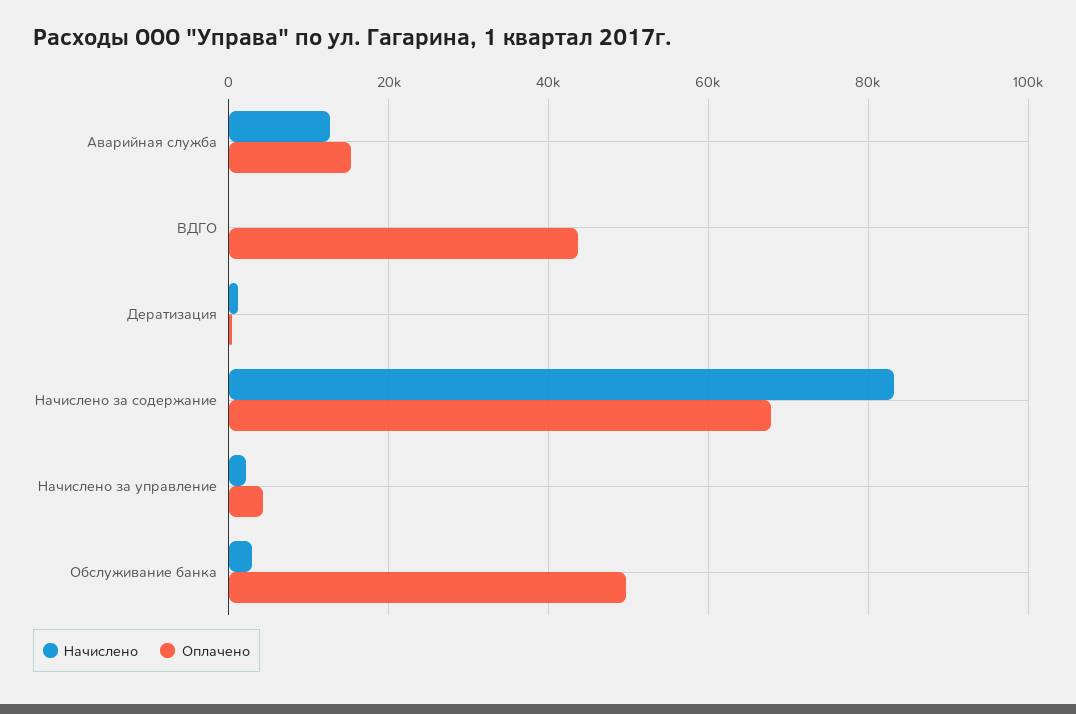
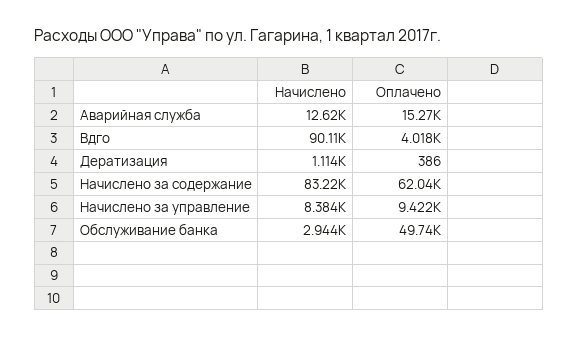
Начислено, ВДГО: 0 -> 90110
Оплачено, ВДГО: 44000 -> 4018
Оплачено, Начислено за содержание: 68000 -> 62040
Начислено, Начислено за управление: 2000 -> 8384
Оплачено, Начислено за управление: 4000 -> 9422

